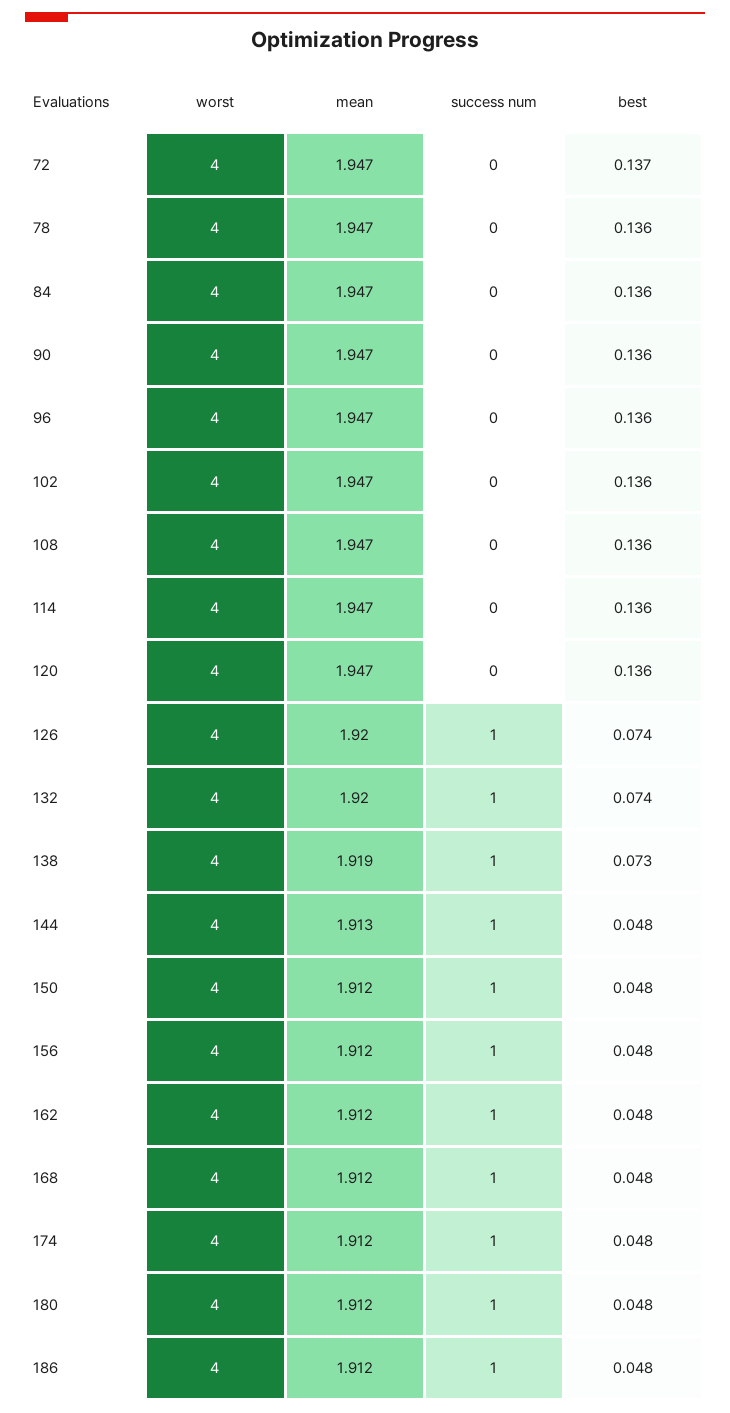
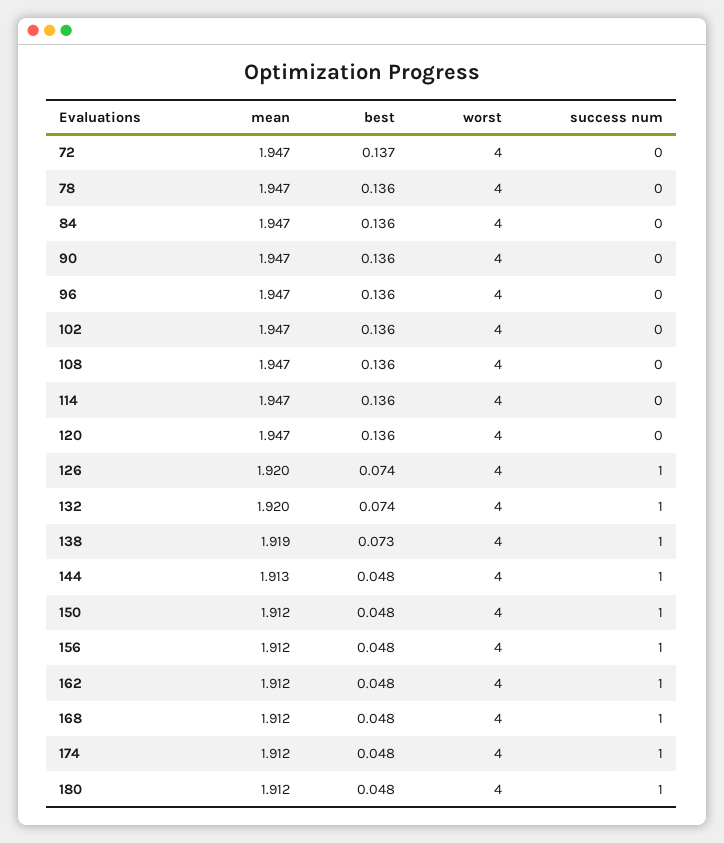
worst, 186: 4 -> none
mean, 186: 1.912 -> none
success num, 186: 1 -> none
best, 186: 0.048 -> none

